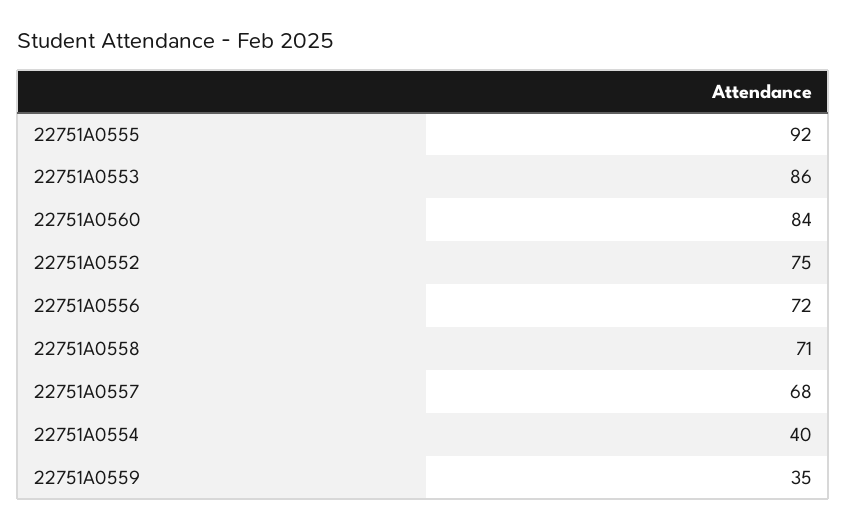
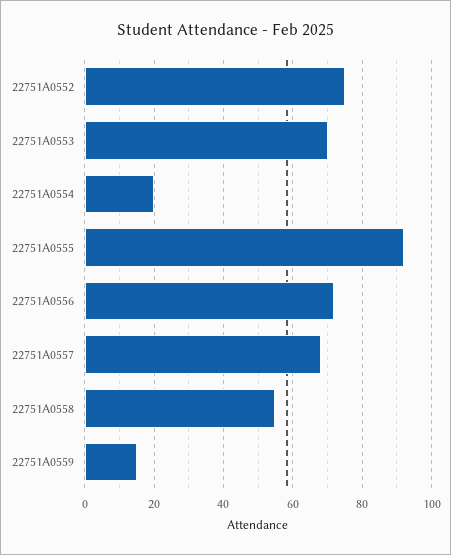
22751A0553: 86 -> 70
22751A0560: 84 -> none
22751A0558: 71 -> 55
22751A0554: 40 -> 20
22751A0559: 35 -> 15

